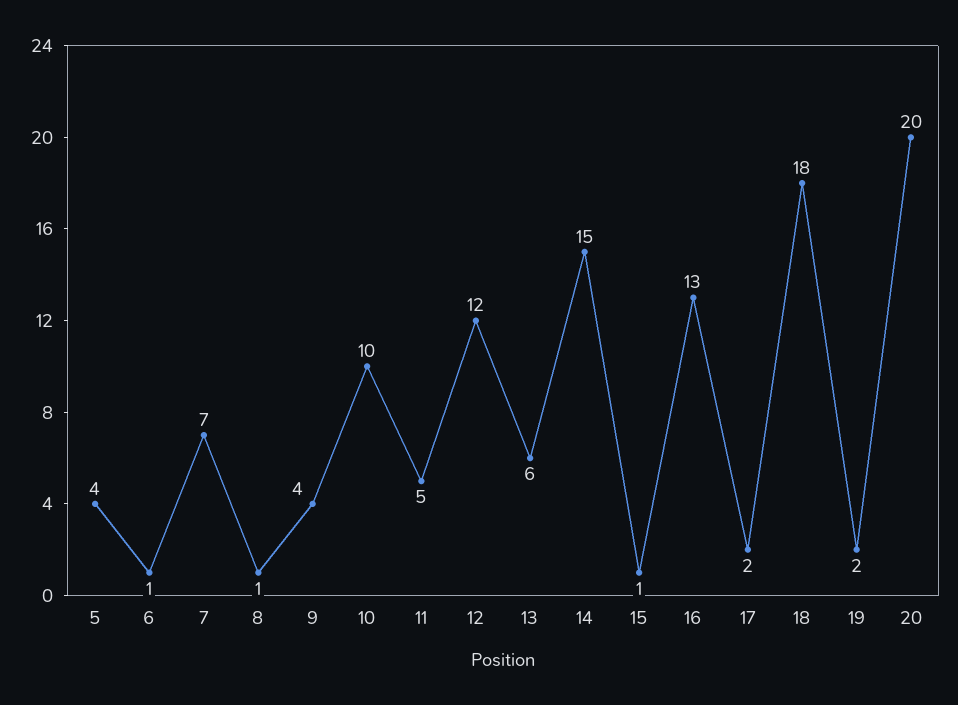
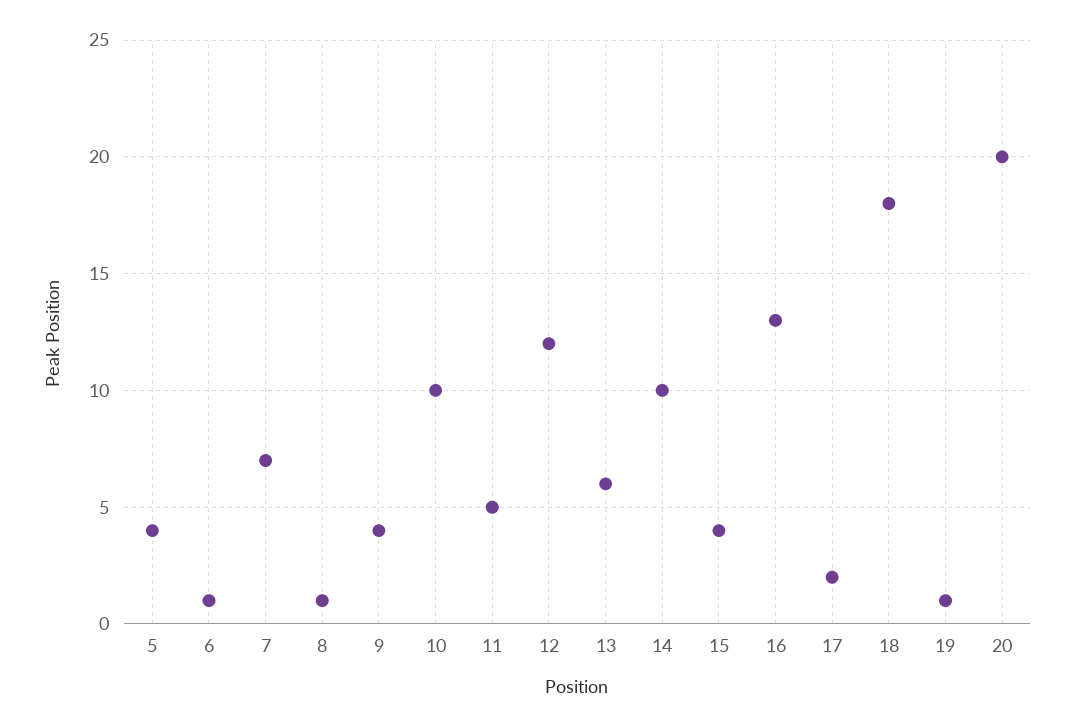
14: 15 -> 10
15: 1 -> 4
19: 2 -> 1

